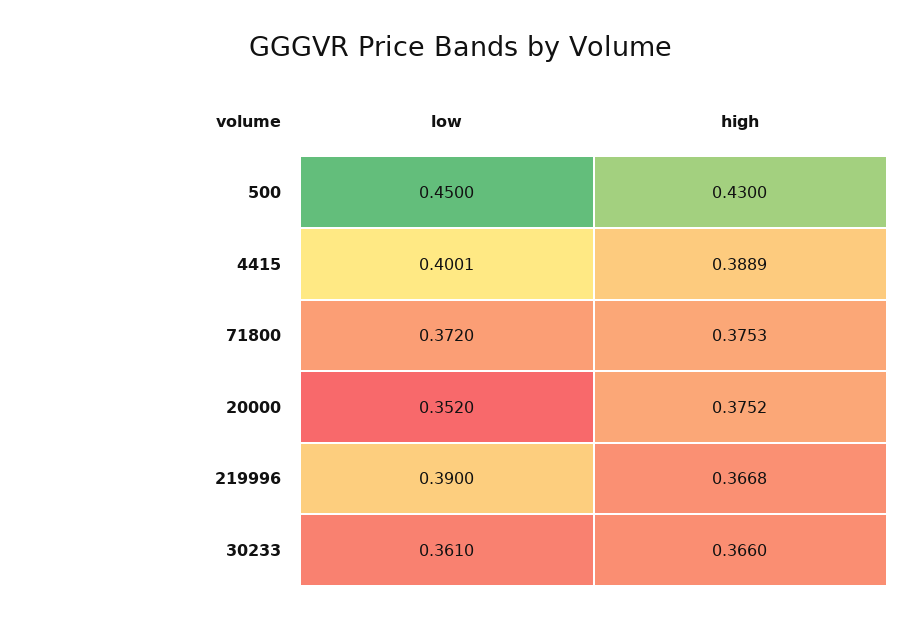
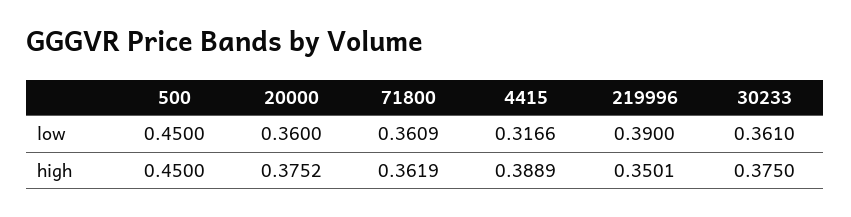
high, 500: 0.43 -> 0.45
low, 4415: 0.4001 -> 0.3166
low, 71800: 0.372 -> 0.3609
high, 71800: 0.3753 -> 0.3619
low, 20000: 0.352 -> 0.36
high, 219996: 0.3668 -> 0.3501
high, 30233: 0.366 -> 0.375

